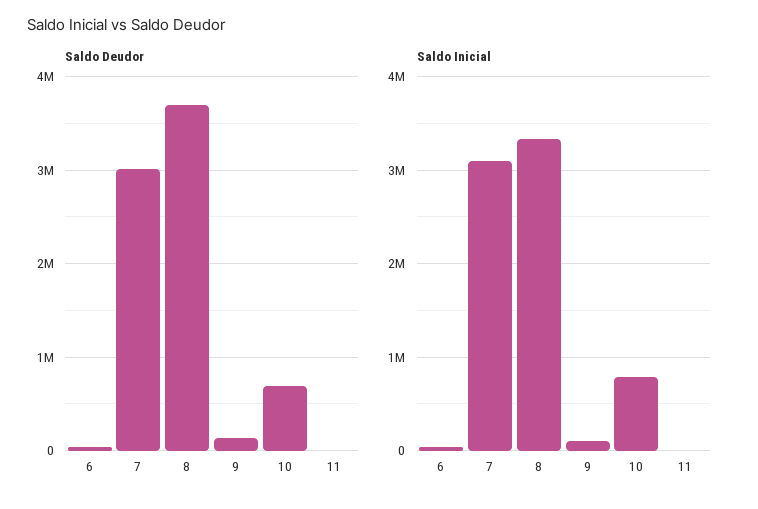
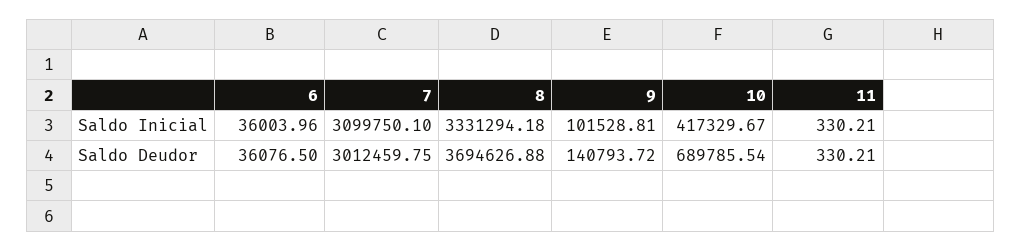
Saldo Inicial, 10: 800000 -> 417329.67

